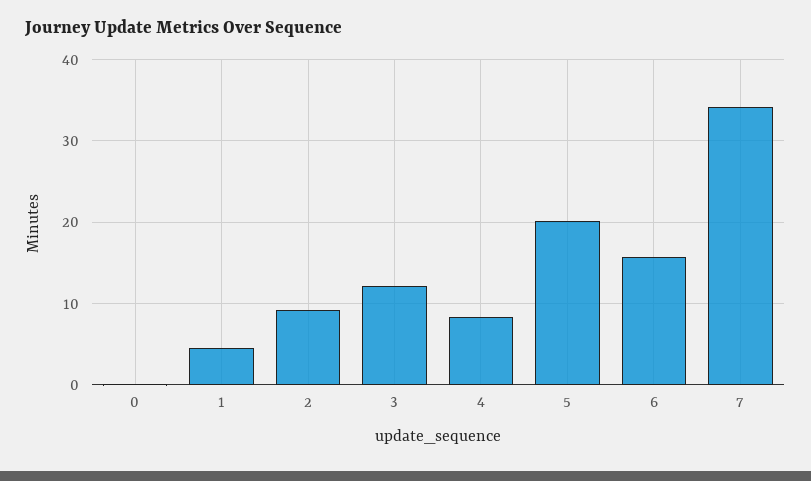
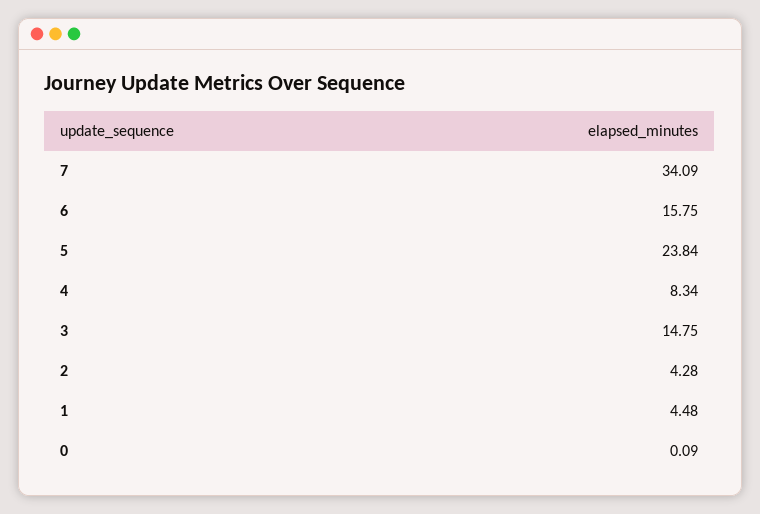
2: 9 -> 4.28
3: 12 -> 14.75
5: 20 -> 23.84

